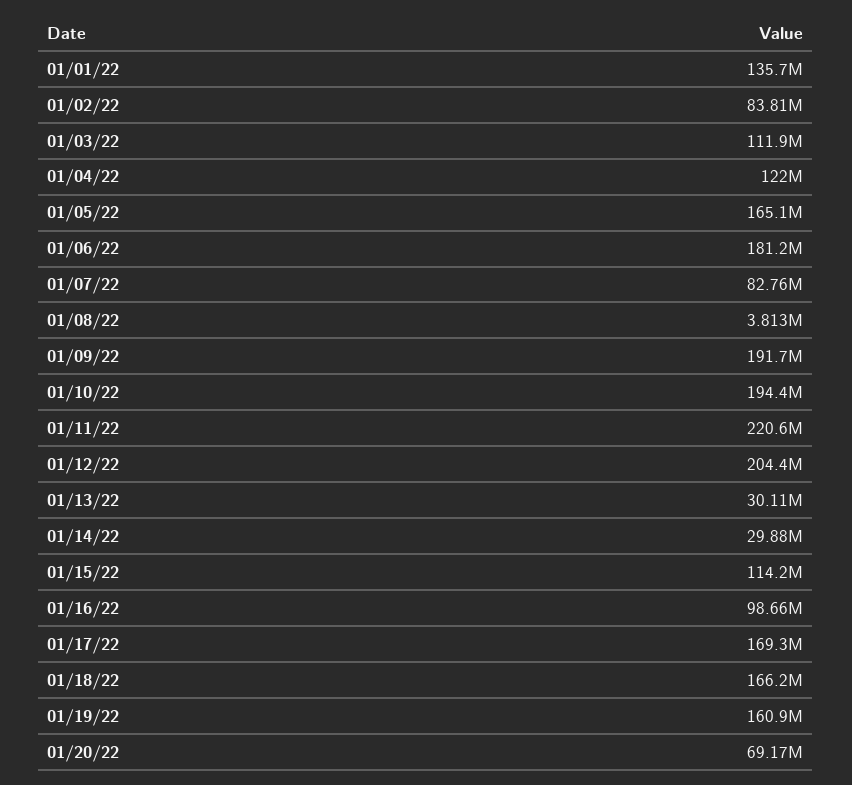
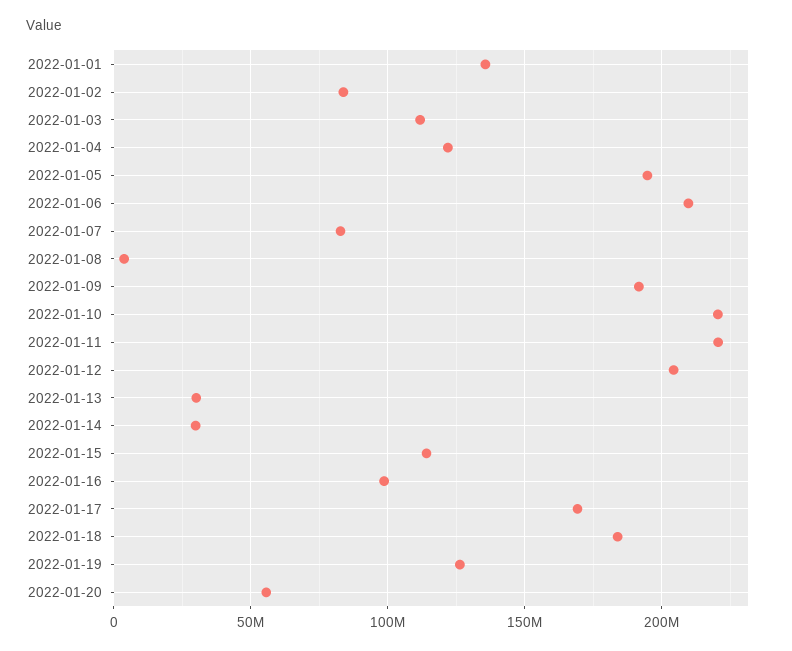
01/05/22: 165100000 -> 195000000
01/06/22: 181200000 -> 210000000
01/10/22: 194400000 -> 220000000
01/18/22: 166200000 -> 185000000
01/19/22: 160900000 -> 125000000
01/20/22: 69170000 -> 55000000

